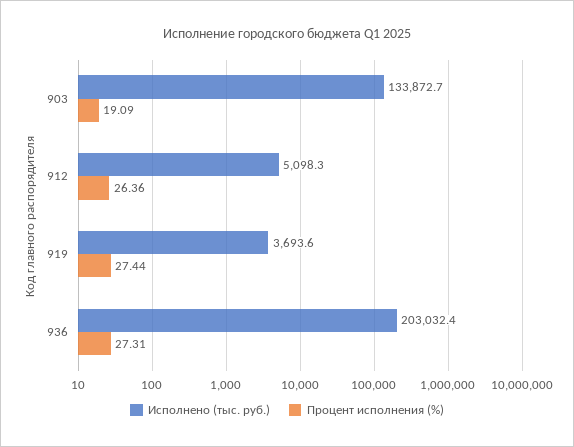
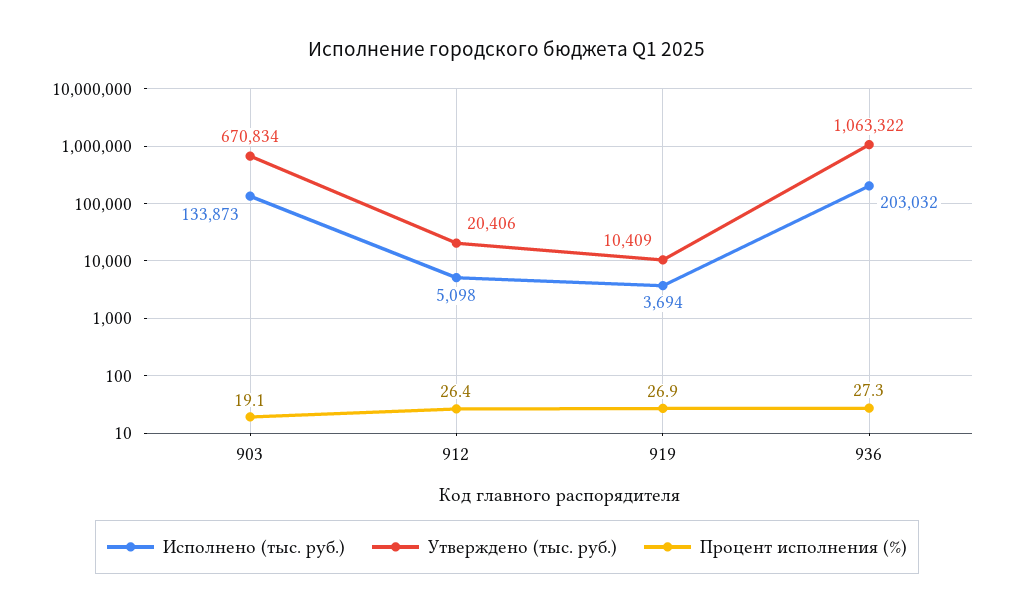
Процент исполнения (%), 919: 27.44 -> 26.9
Утверждено (тыс. руб.), 903: none -> 670834
Утверждено (тыс. руб.), 912: none -> 20406
Утверждено (тыс. руб.), 919: none -> 10409
Утверждено (тыс. руб.), 936: none -> 1063322

